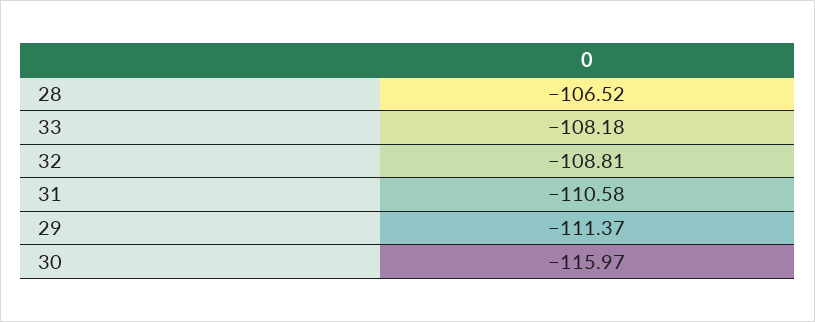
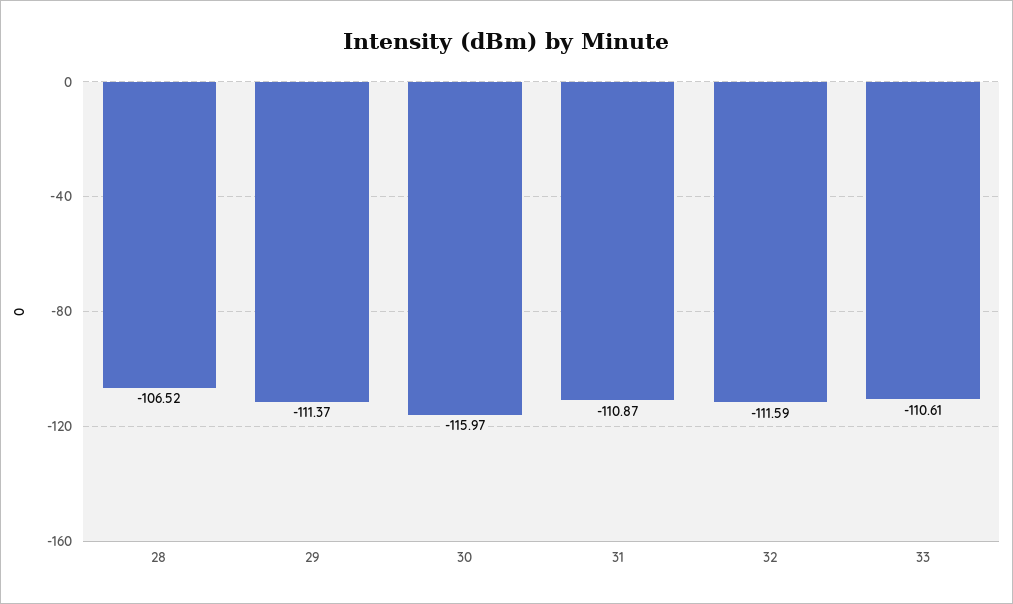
33: -108.18 -> -110.61
32: -108.81 -> -111.59
31: -110.58 -> -110.87

